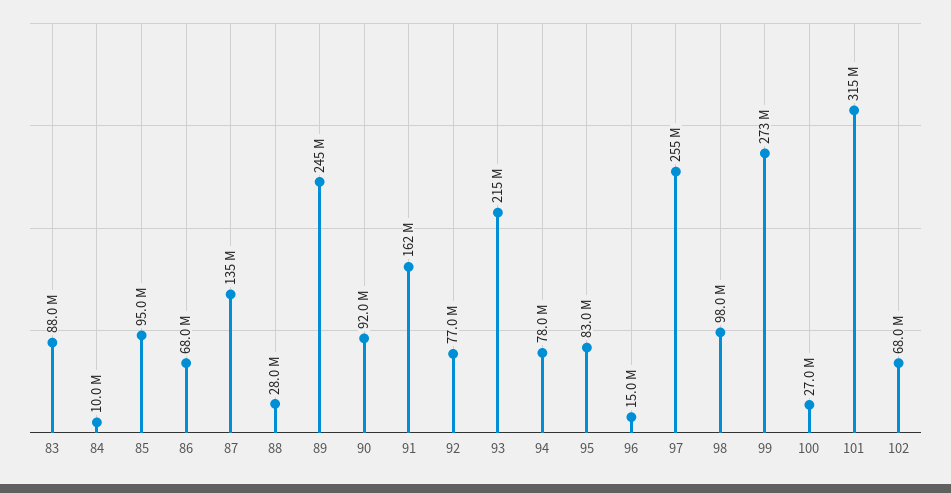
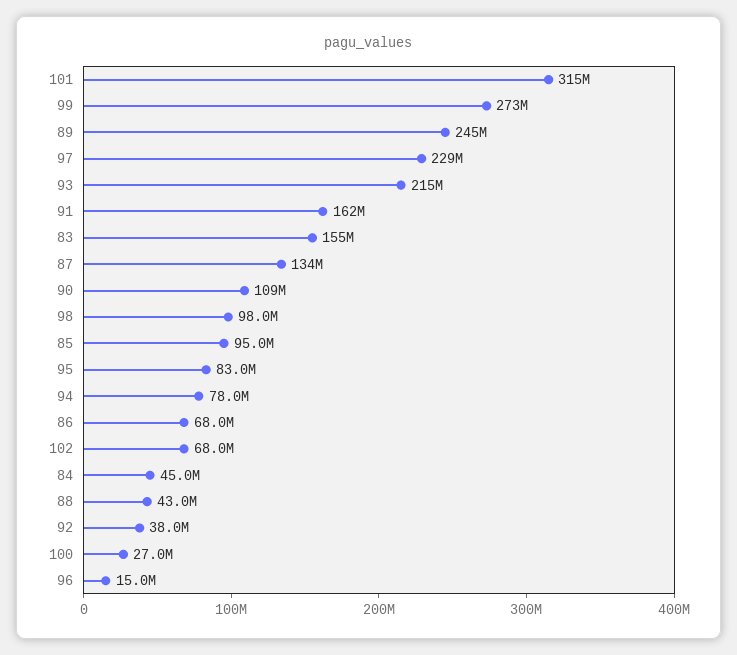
83: 88000000 -> 155000000
84: 10000000 -> 45000000
87: 135000000 -> 134000000
88: 28000000 -> 43000000
90: 92000000 -> 109000000
92: 77000000 -> 38000000
97: 255000000 -> 229000000

